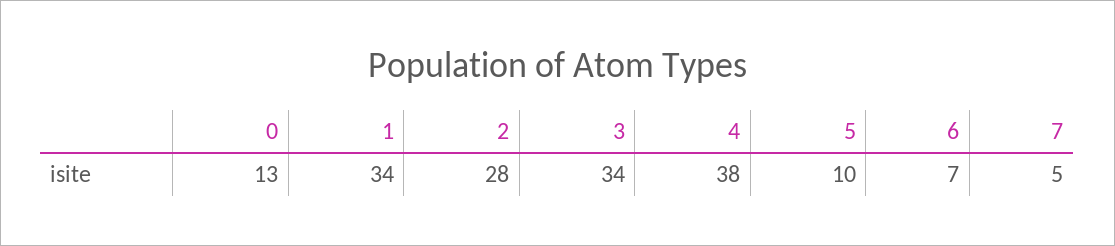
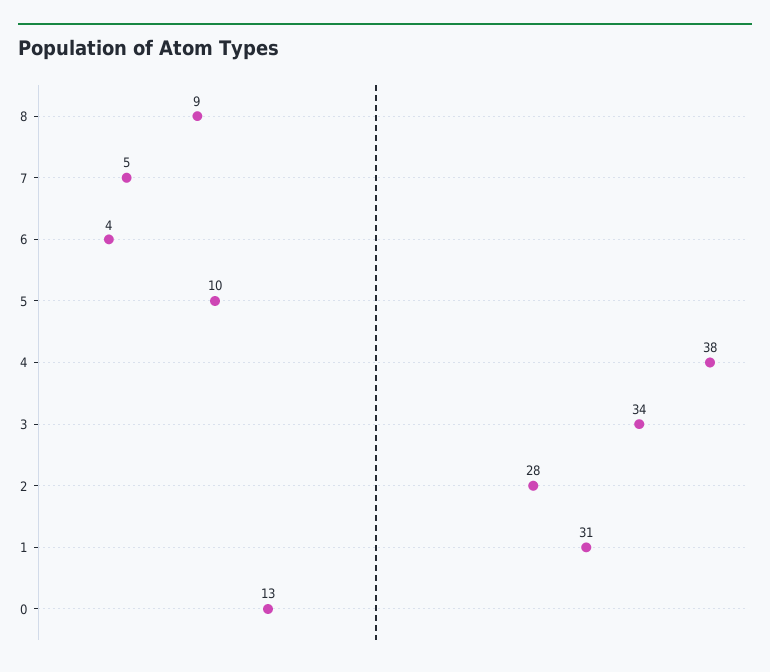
1: 34 -> 31
6: 7 -> 4
8: none -> 9

